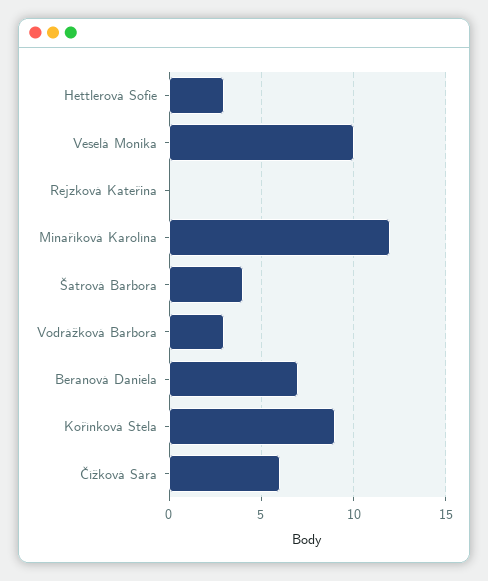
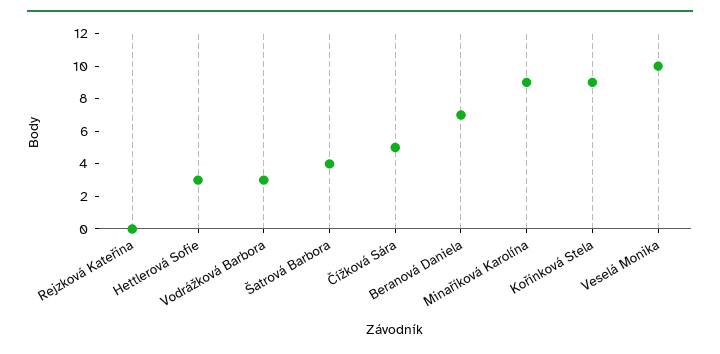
Minaříková Karolína: 12 -> 9
Čížková Sára: 6 -> 5

